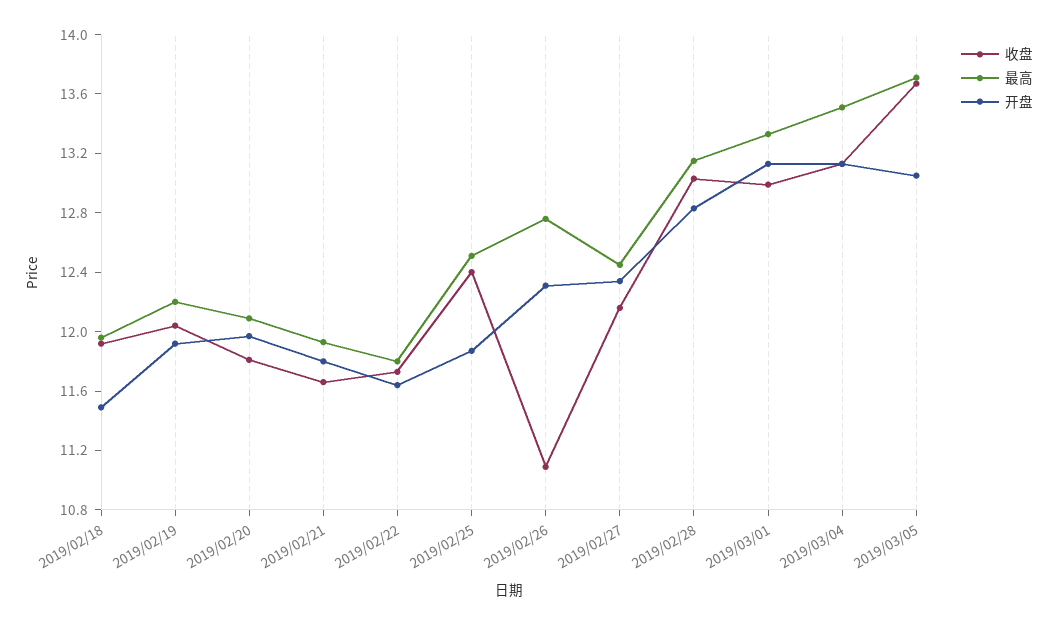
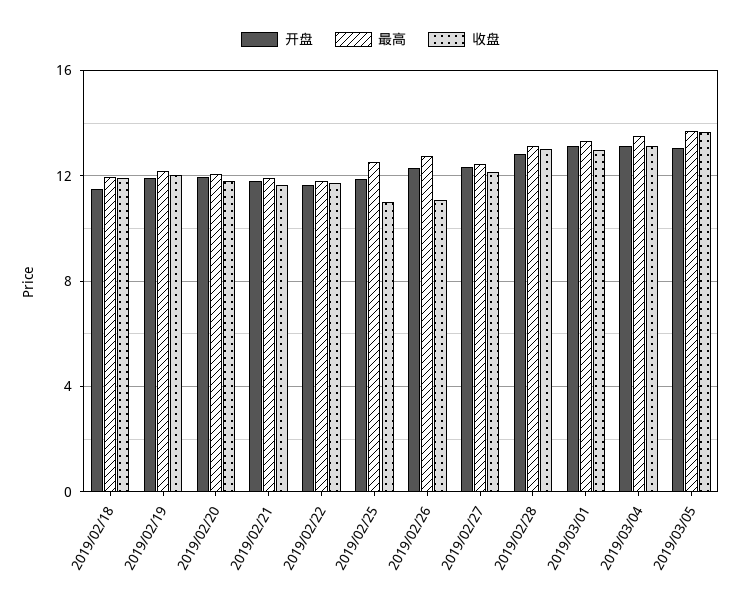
收盘, 2019/02/25: 12.4 -> 11

